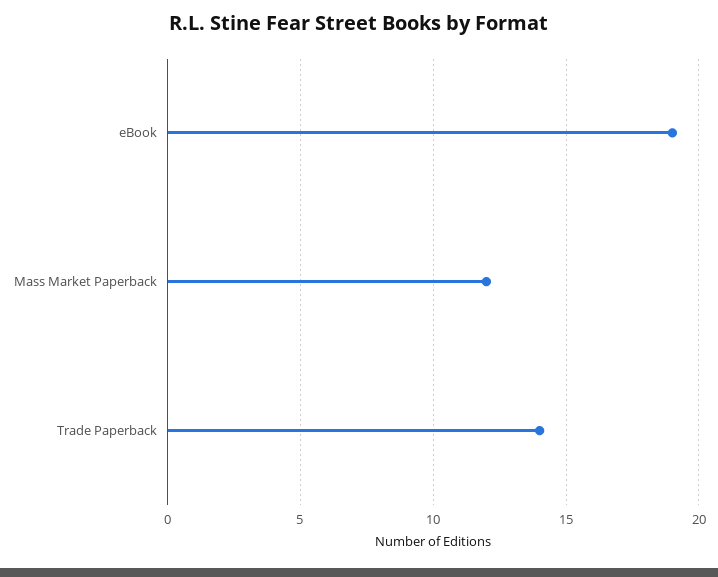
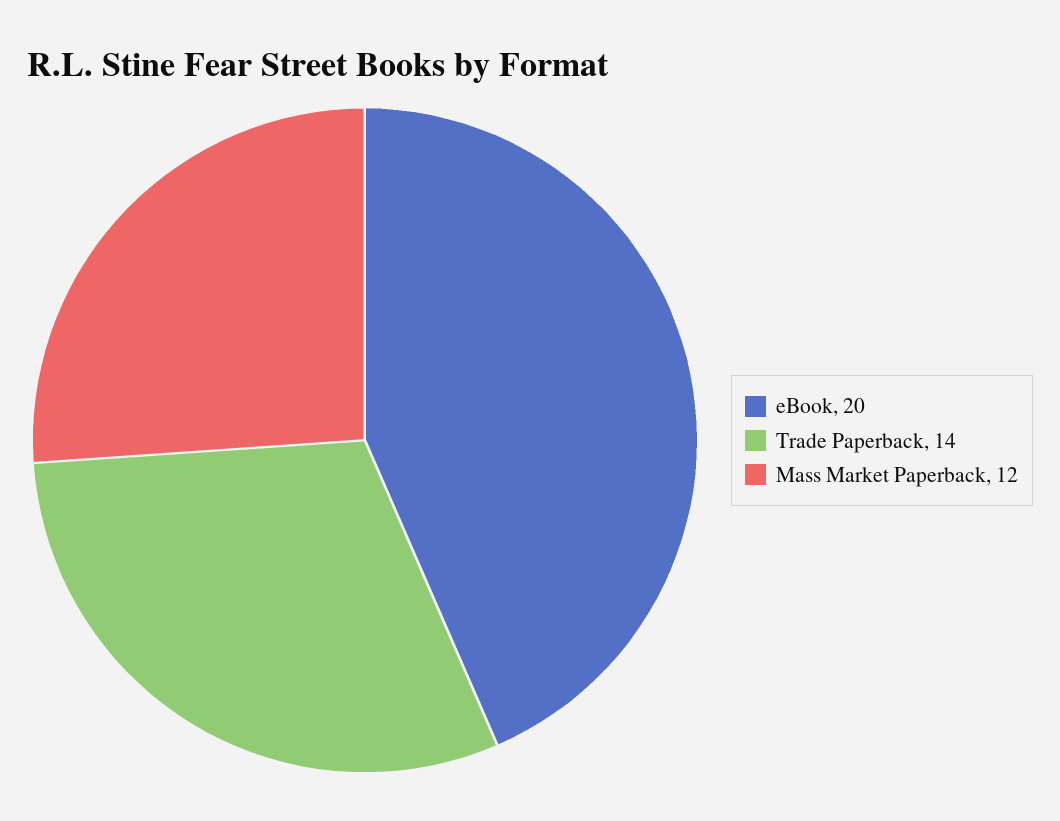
eBook: 19 -> 20

